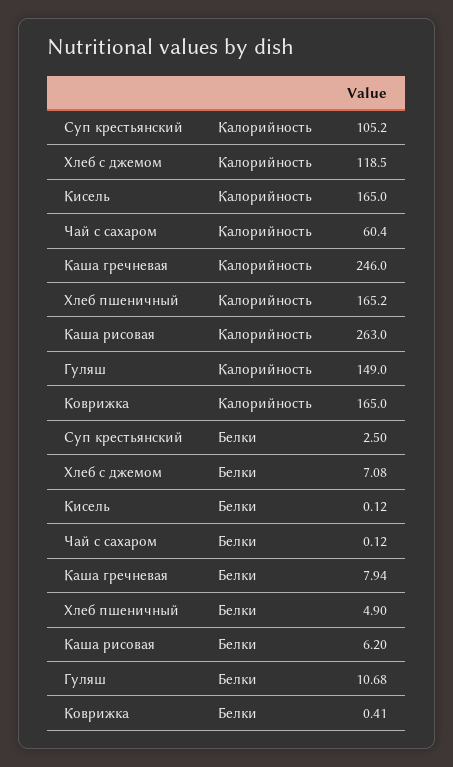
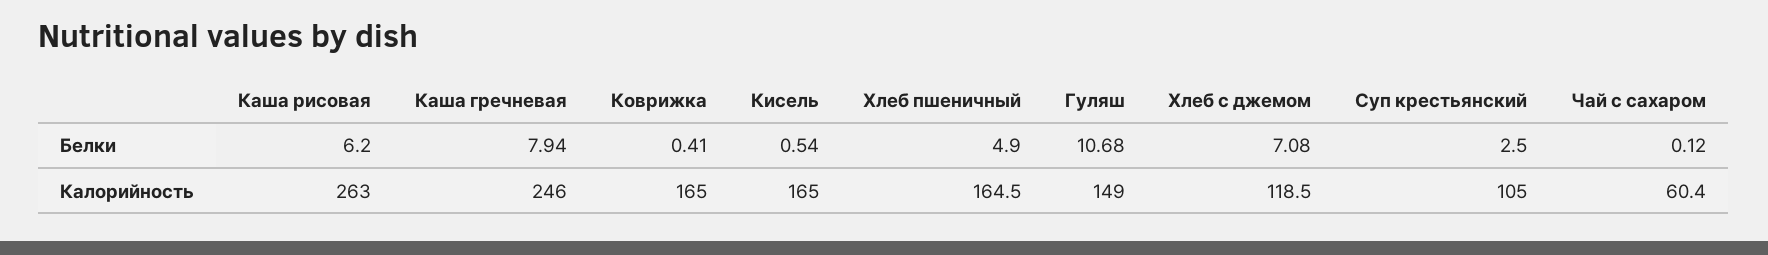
Суп крестьянский, Калорийность: 105.2 -> 105
Хлеб пшеничный, Калорийность: 165.2 -> 164.5
Кисель, Белки: 0.12 -> 0.54

